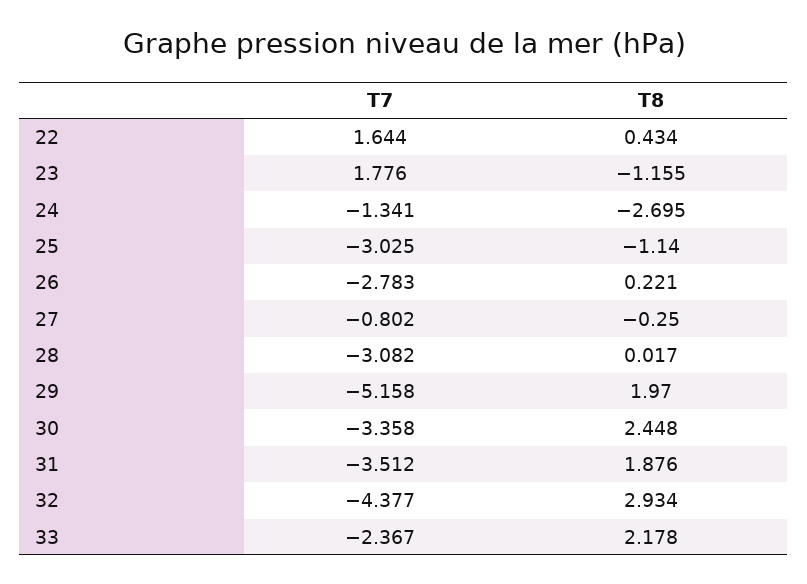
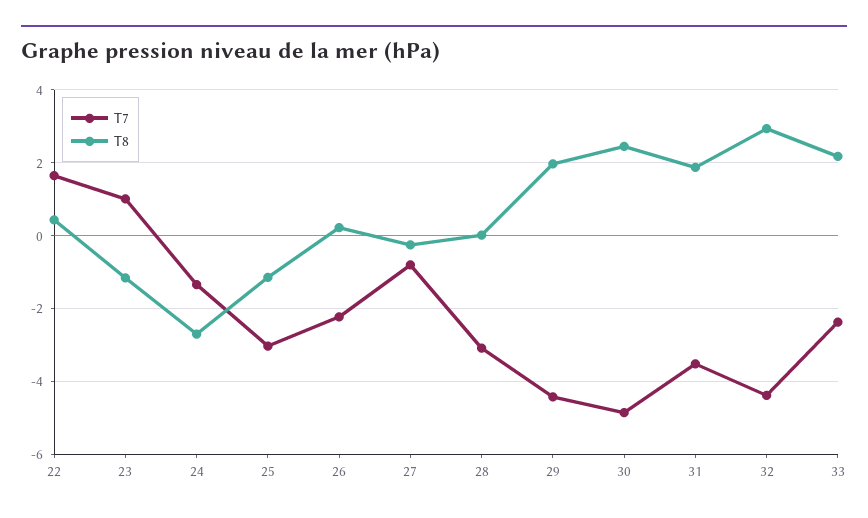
T7, 23: 1.776 -> 1
T7, 26: -2.783 -> -2.2
T7, 29: -5.158 -> -4.4
T7, 30: -3.358 -> -4.8

